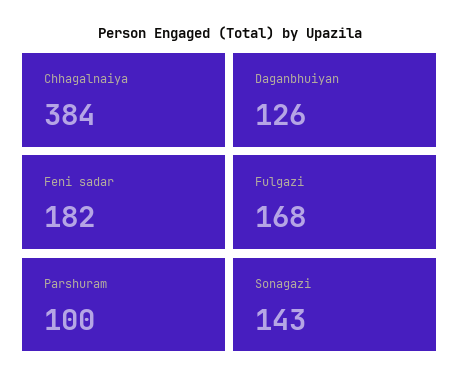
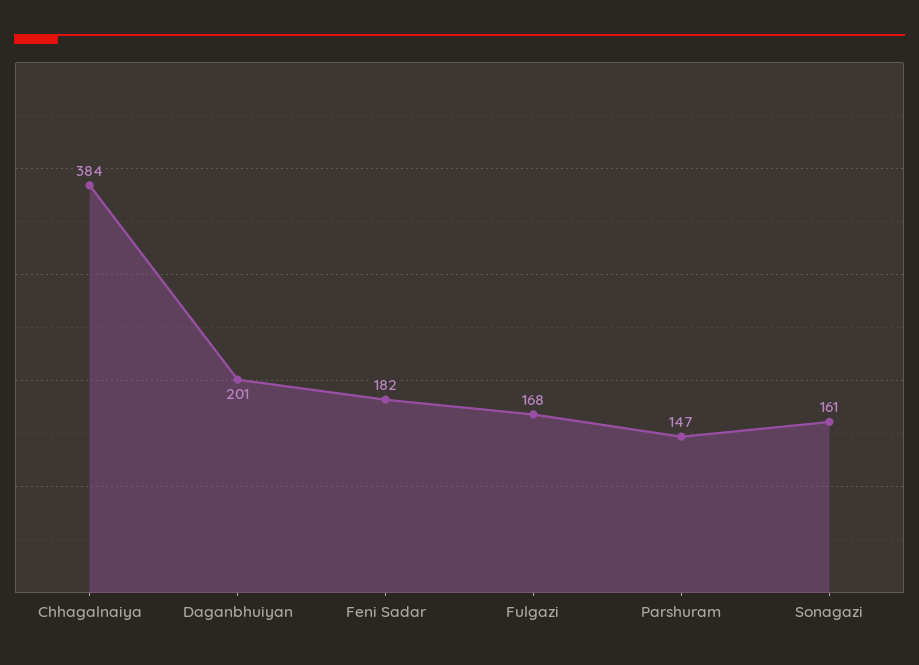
Daganbhuiyan: 126 -> 201
Parshuram: 100 -> 147
Sonagazi: 143 -> 161

